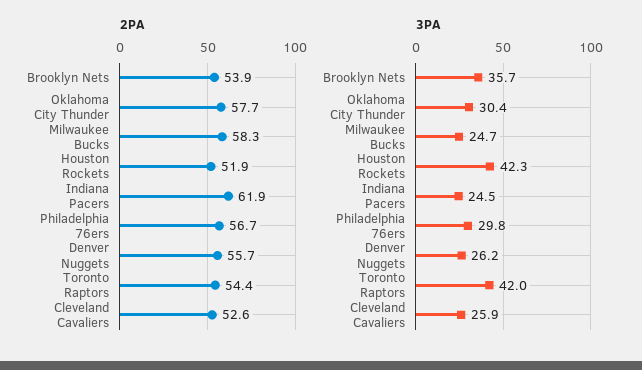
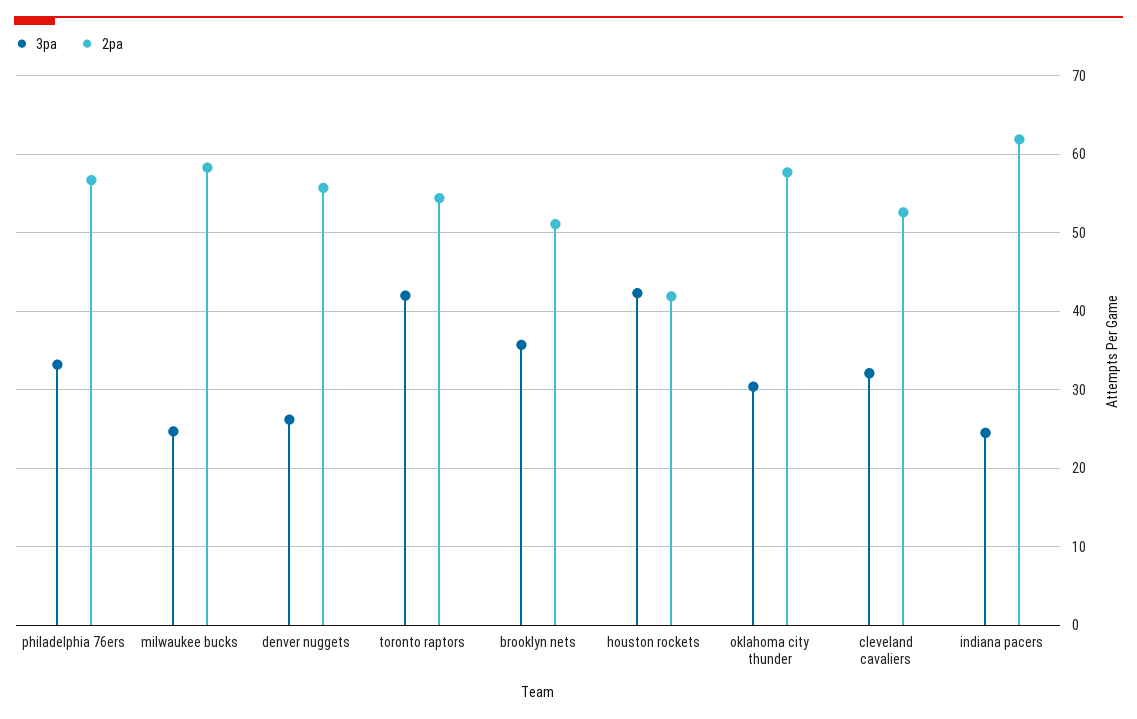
2PA, Brooklyn Nets: 53.9 -> 51
2PA, Houston Rockets: 51.9 -> 42
3PA, Philadelphia 76ers: 29.8 -> 33
3PA, Cleveland Cavaliers: 25.9 -> 32

